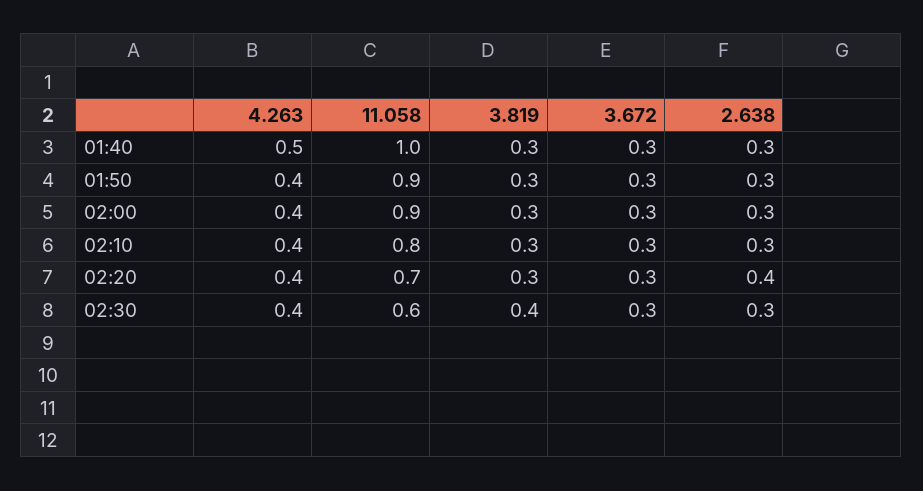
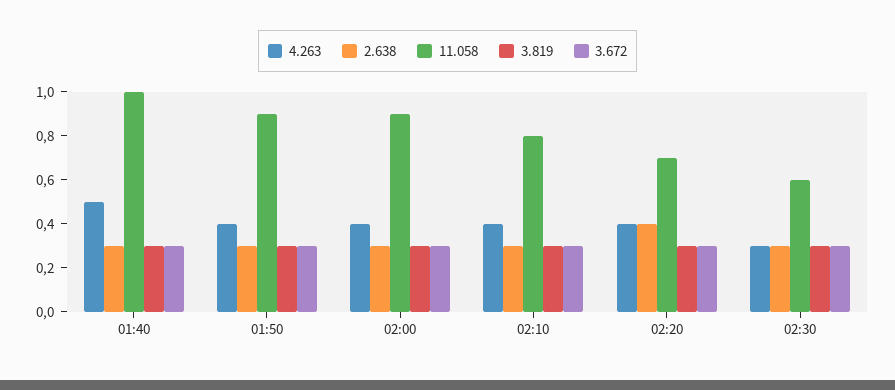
4.263, 02:30: 0.4 -> 0.3
3.819, 02:30: 0.4 -> 0.3

